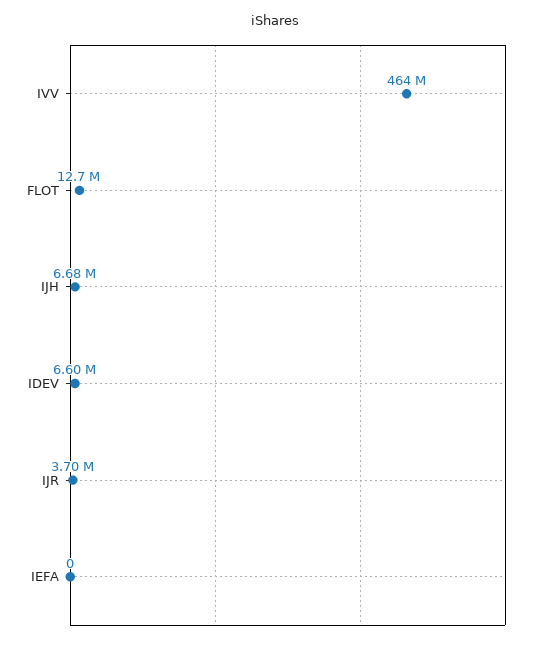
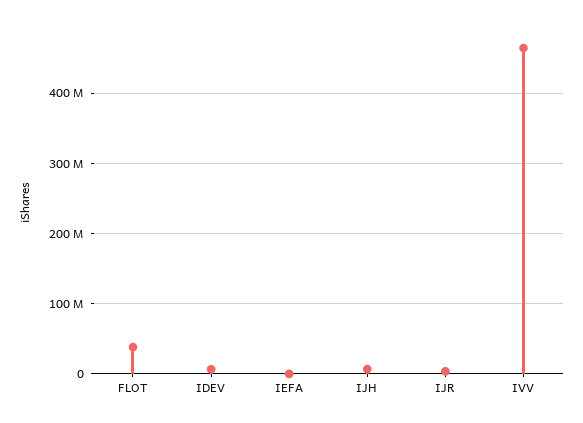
FLOT: 12700000 -> 40000000

